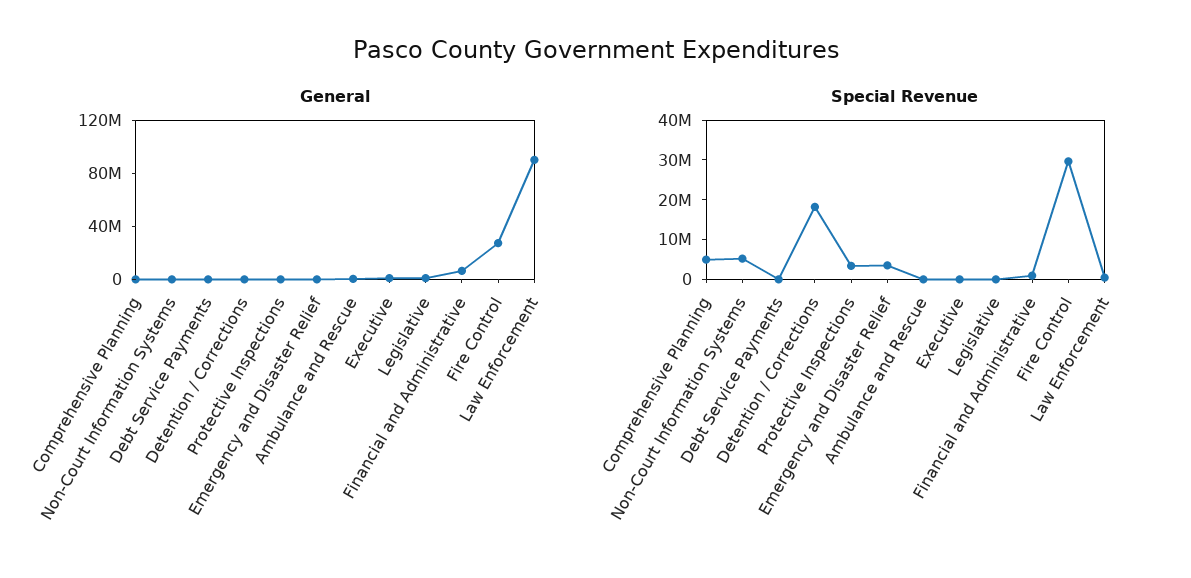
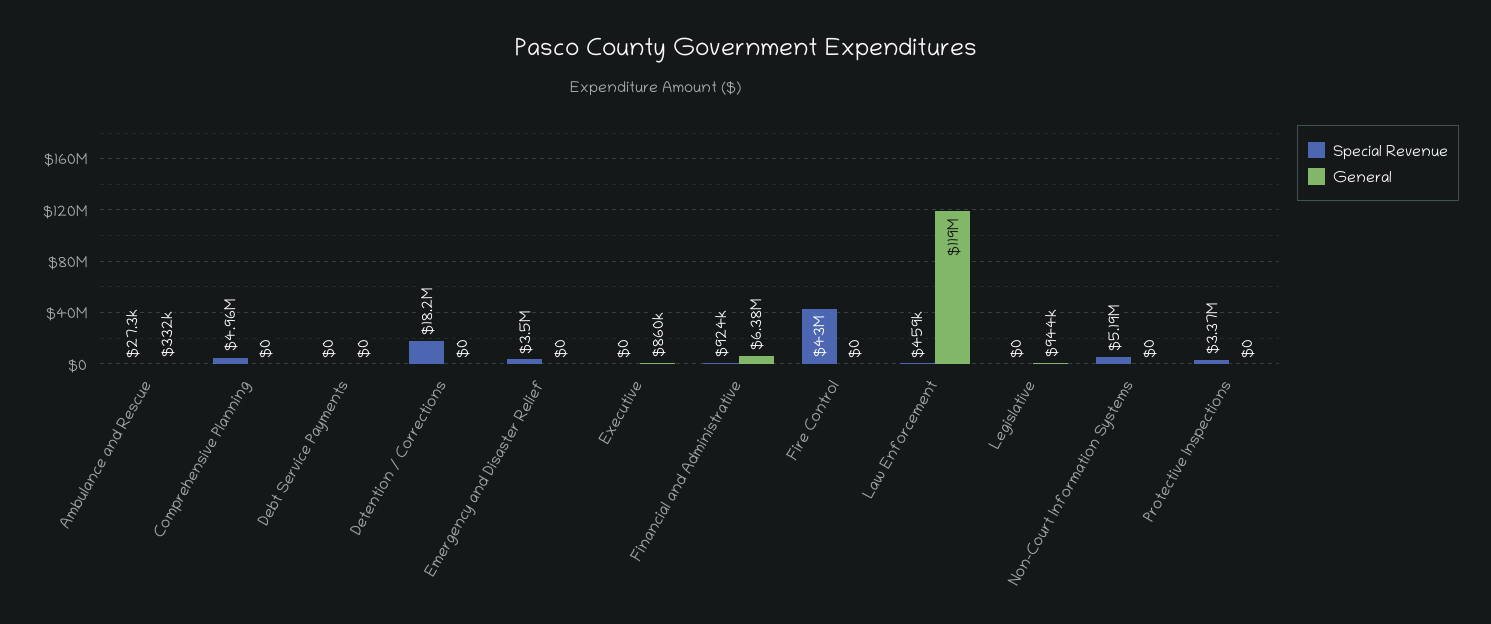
General, Fire Control: 30000000 -> 0
General, Law Enforcement: 90000000 -> 119000000
Special Revenue, Fire Control: 30000000 -> 43000000

